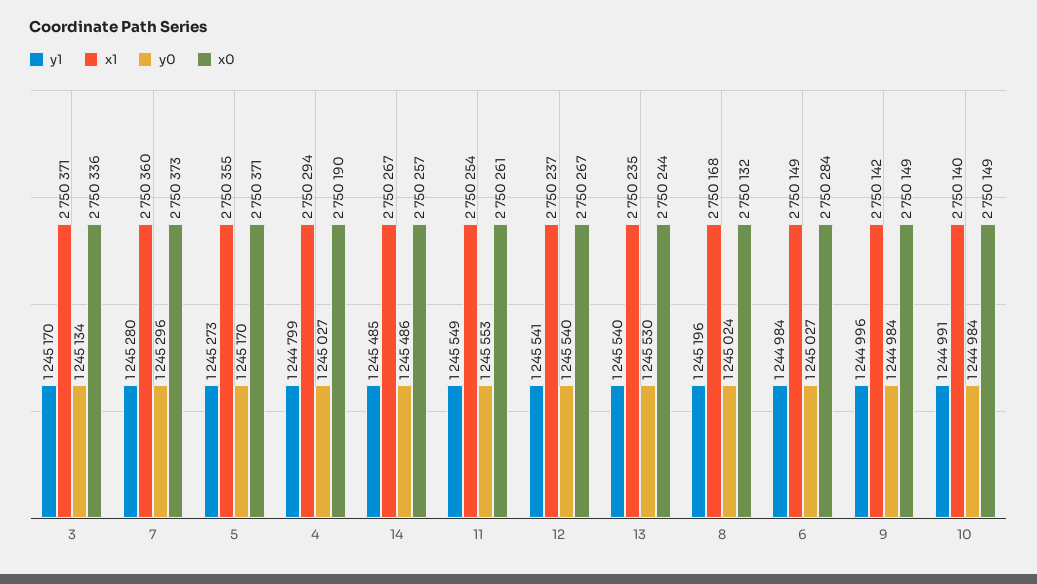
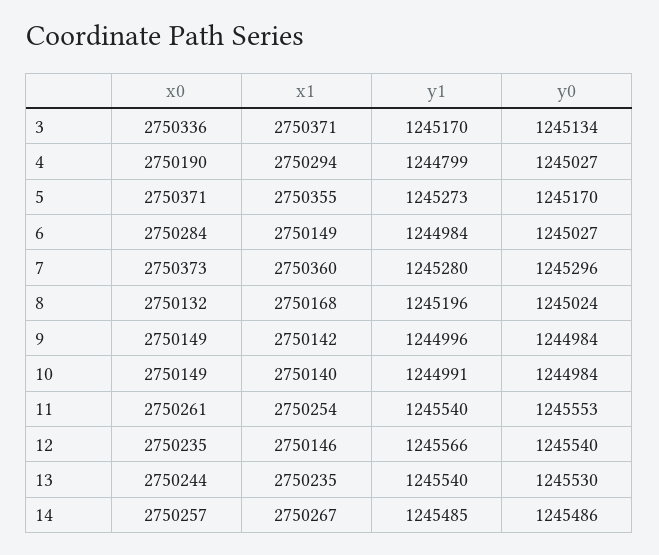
y1, 11: 1245549 -> 1245540
y1, 12: 1245541 -> 1245566
x1, 12: 2750237 -> 2750146
x0, 12: 2750267 -> 2750235

